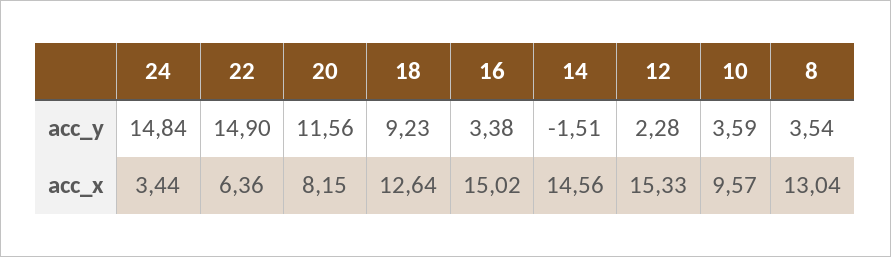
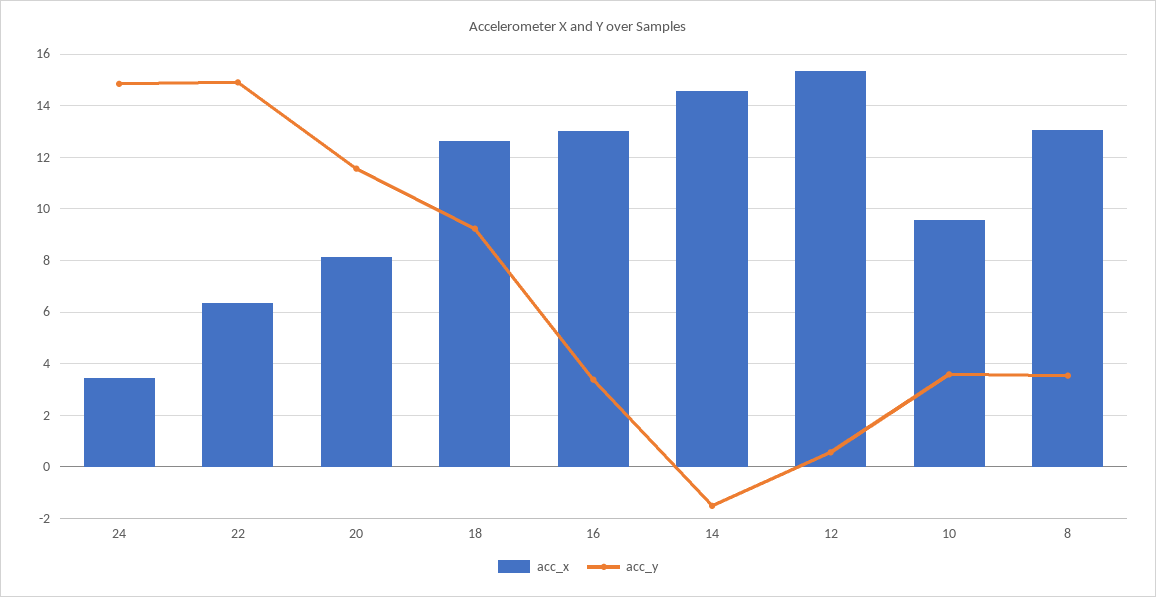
acc_y, 12: 2.28 -> 0.5
acc_x, 16: 15.02 -> 13

